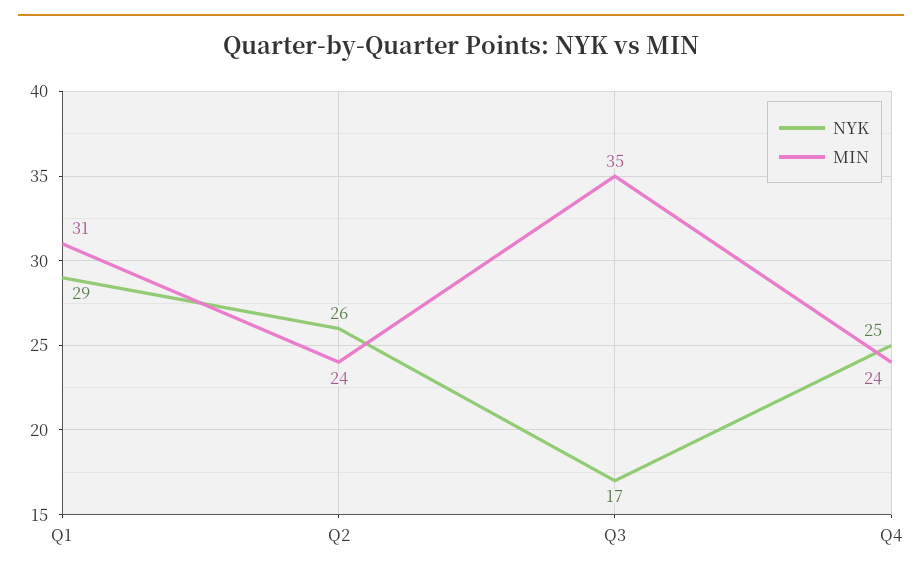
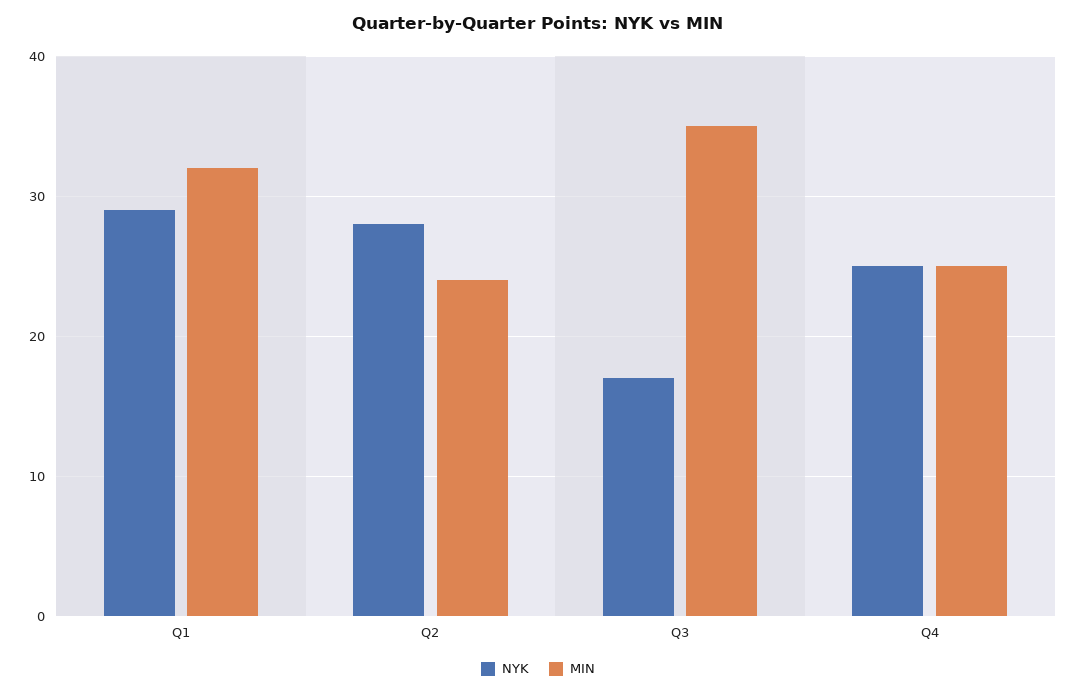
MIN, Q1: 31 -> 32
NYK, Q2: 26 -> 28
MIN, Q4: 24 -> 25

